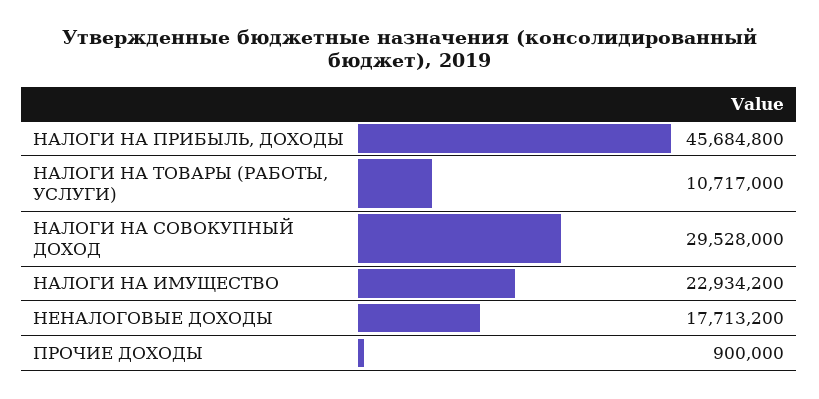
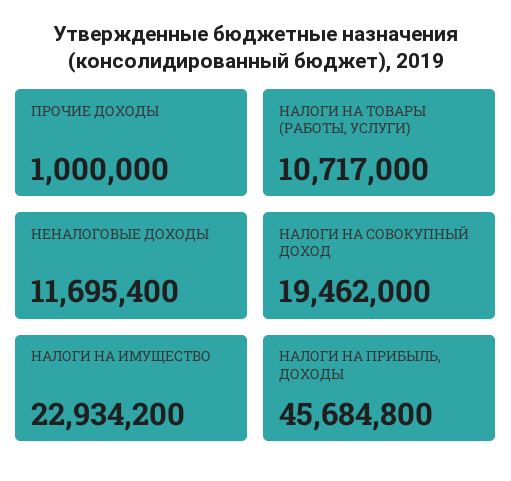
НАЛОГИ НА СОВОКУПНЫЙ ДОХОД: 29528000 -> 19462000
НЕНАЛОГОВЫЕ ДОХОДЫ: 17713200 -> 11695400
ПРОЧИЕ ДОХОДЫ: 900000 -> 1000000

